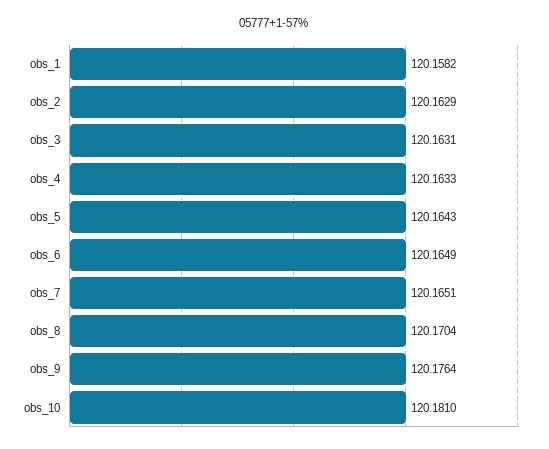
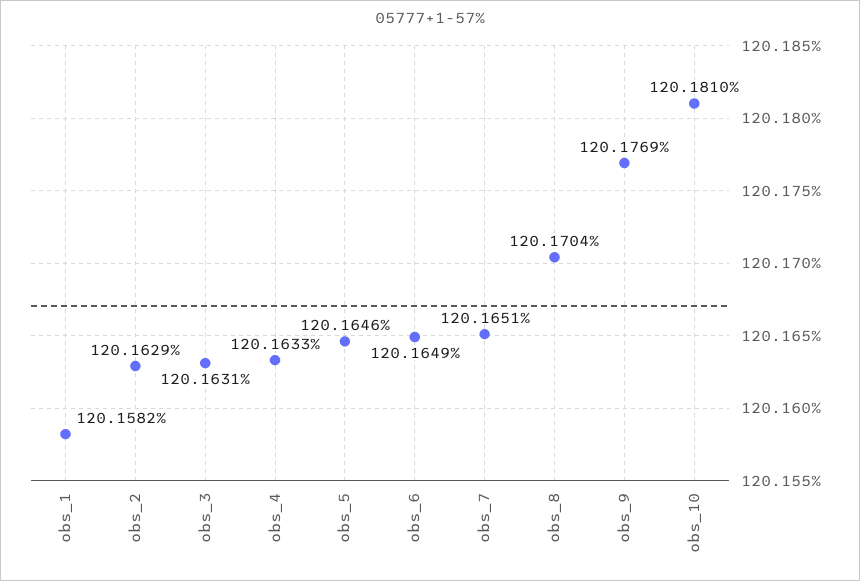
obs_5: 120.1643 -> 120.1646
obs_9: 120.1764 -> 120.1769

